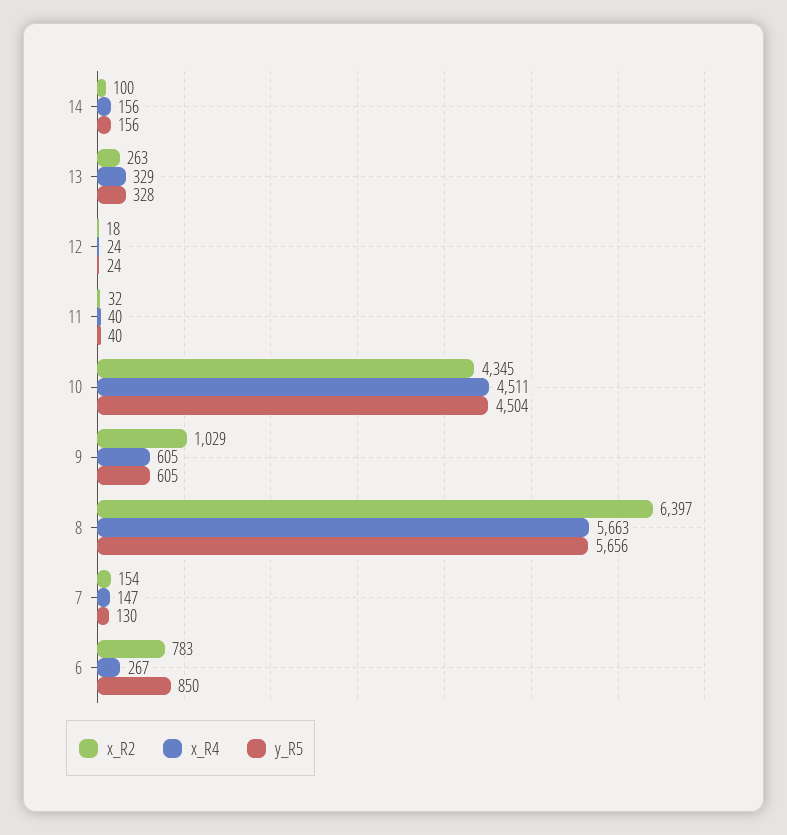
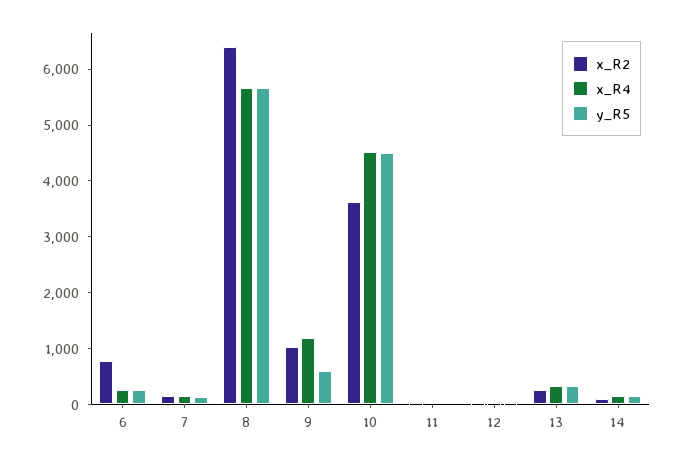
x_R2, 10: 4345 -> 3600
x_R4, 9: 605 -> 1200
y_R5, 6: 850 -> 200

